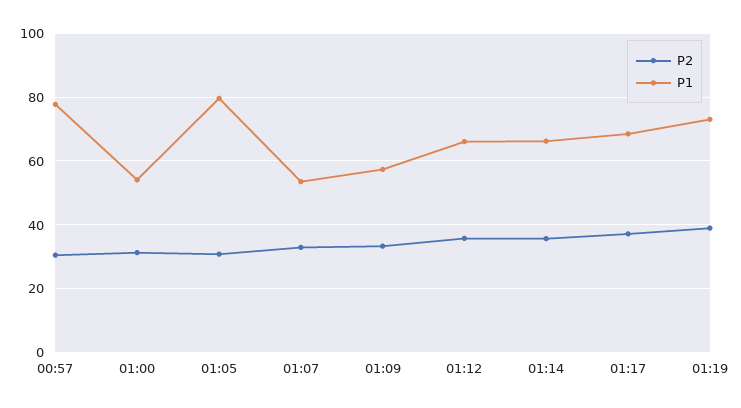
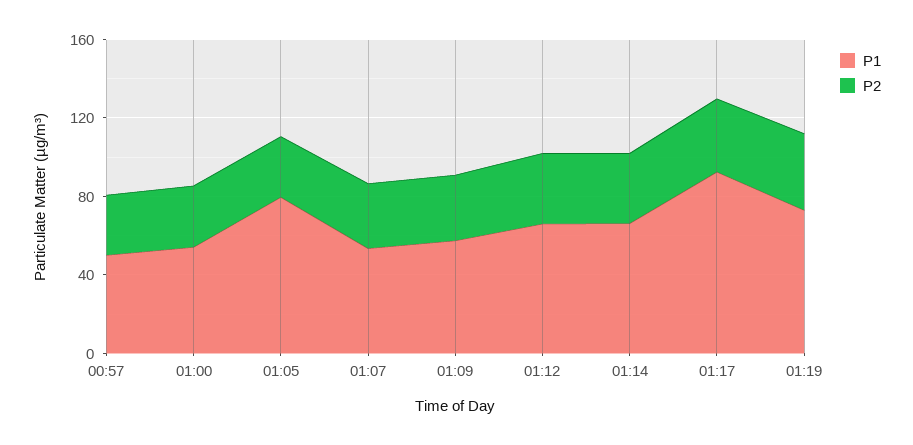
P1, 00:57: 78 -> 50
P1, 01:17: 68 -> 90

